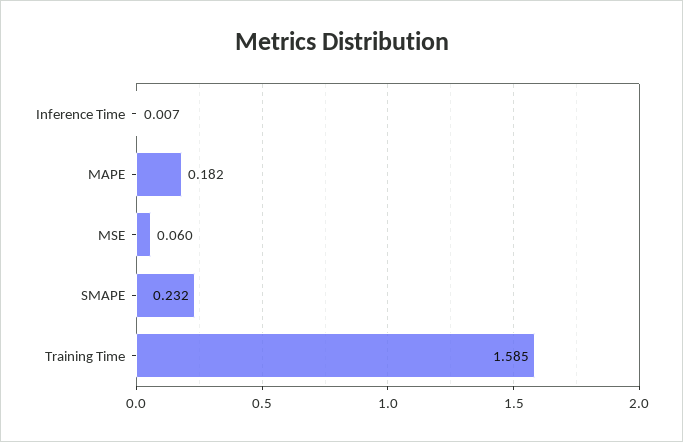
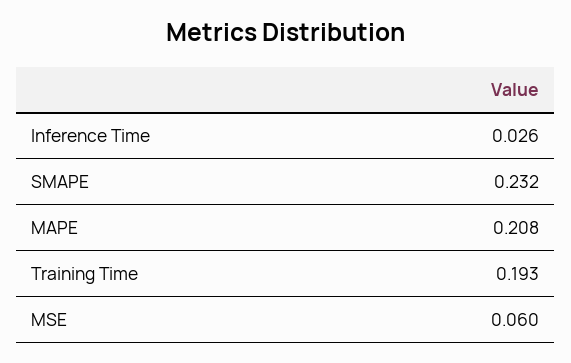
Inference Time: 0.007 -> 0.026
MAPE: 0.182 -> 0.208
Training Time: 1.585 -> 0.193

